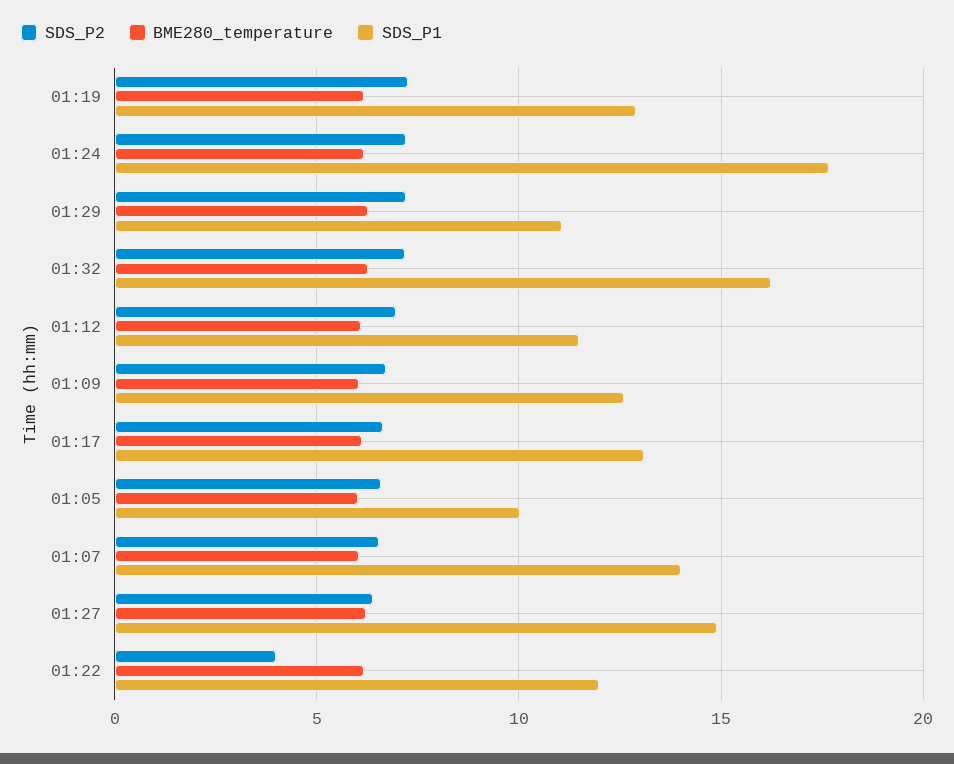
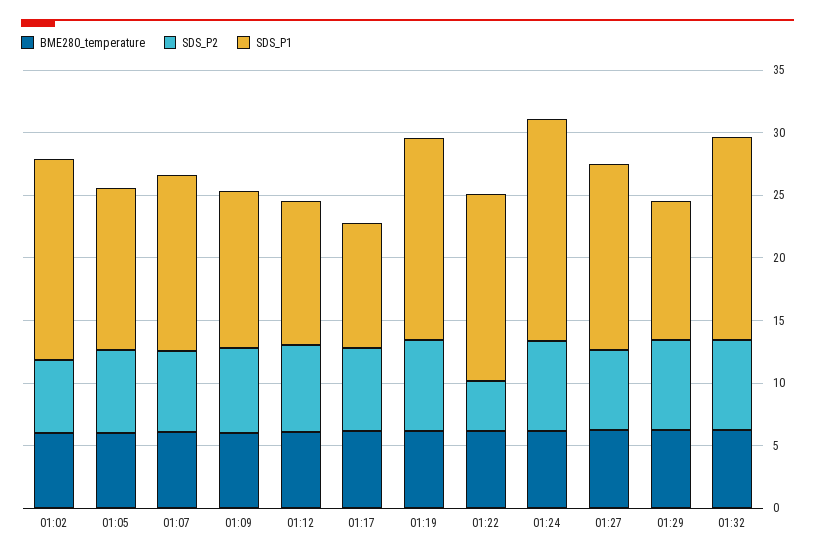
SDS_P1, 01:19: 13 -> 16
SDS_P1, 01:17: 13 -> 10
SDS_P1, 01:05: 10 -> 13
SDS_P1, 01:22: 12 -> 15
BME280_temperature, 01:02: none -> 6
SDS_P2, 01:02: none -> 6
SDS_P1, 01:02: none -> 16

